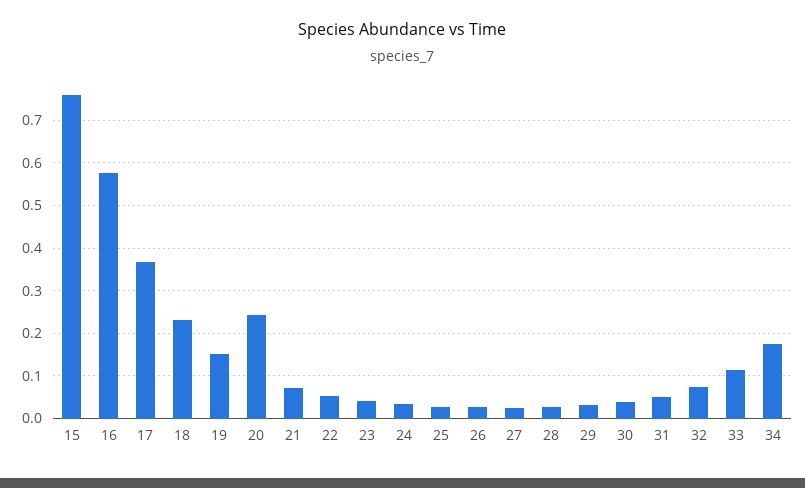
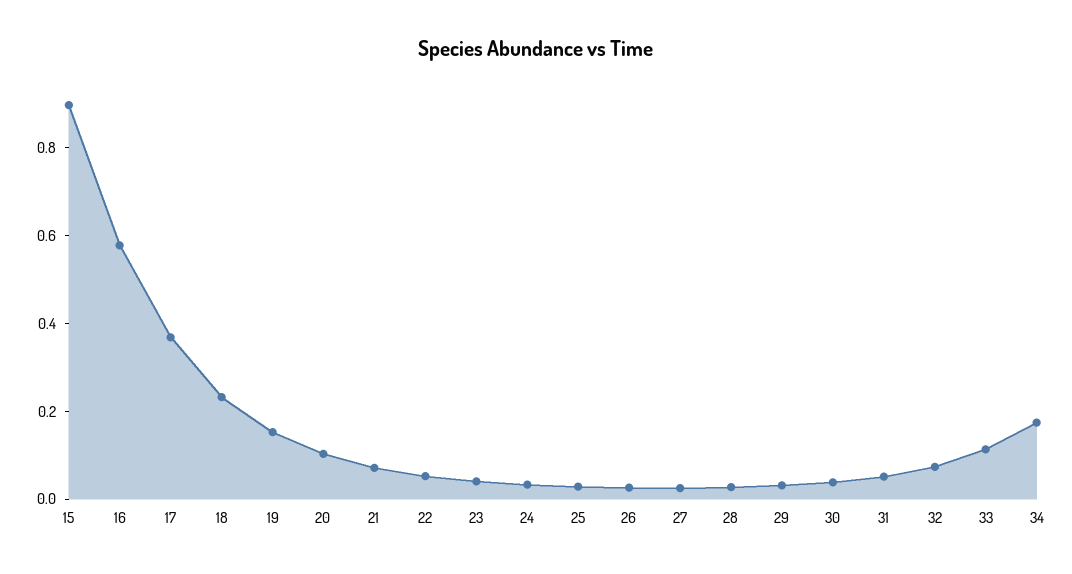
15: 0.76 -> 0.9
20: 0.24 -> 0.1

